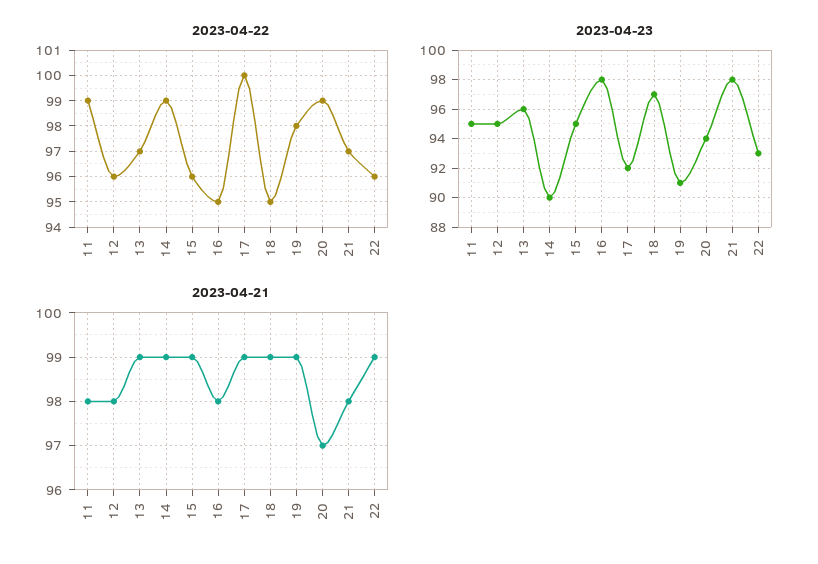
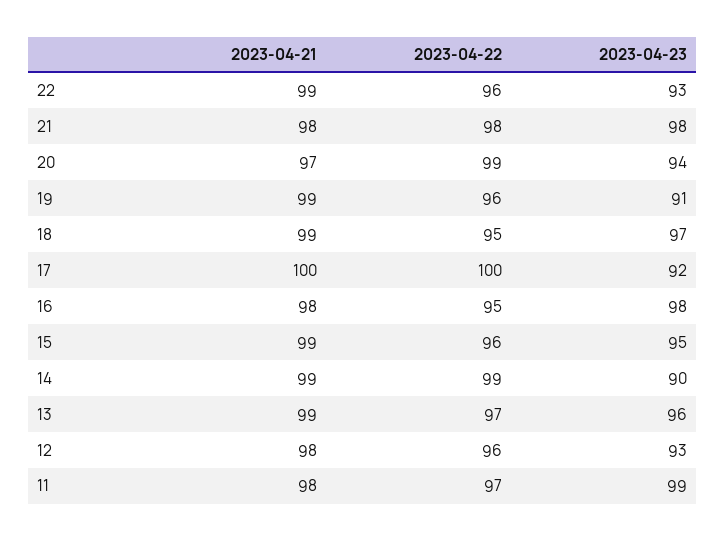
2023-04-22, 11: 99 -> 97
2023-04-22, 19: 98 -> 96
2023-04-22, 21: 97 -> 98
2023-04-23, 11: 95 -> 99
2023-04-23, 12: 95 -> 93
2023-04-21, 17: 99 -> 100

